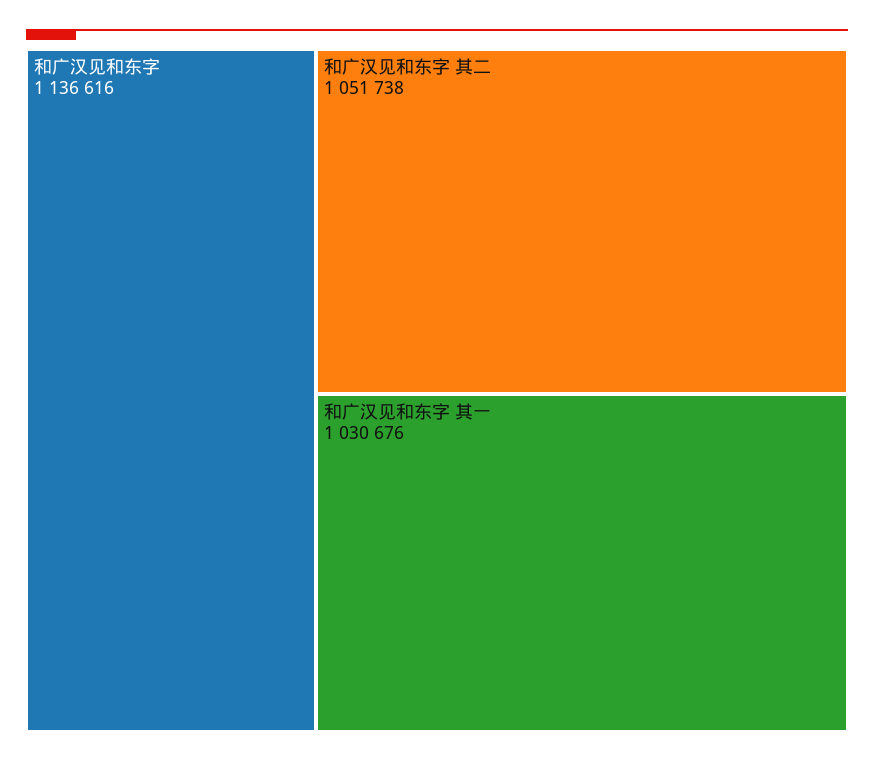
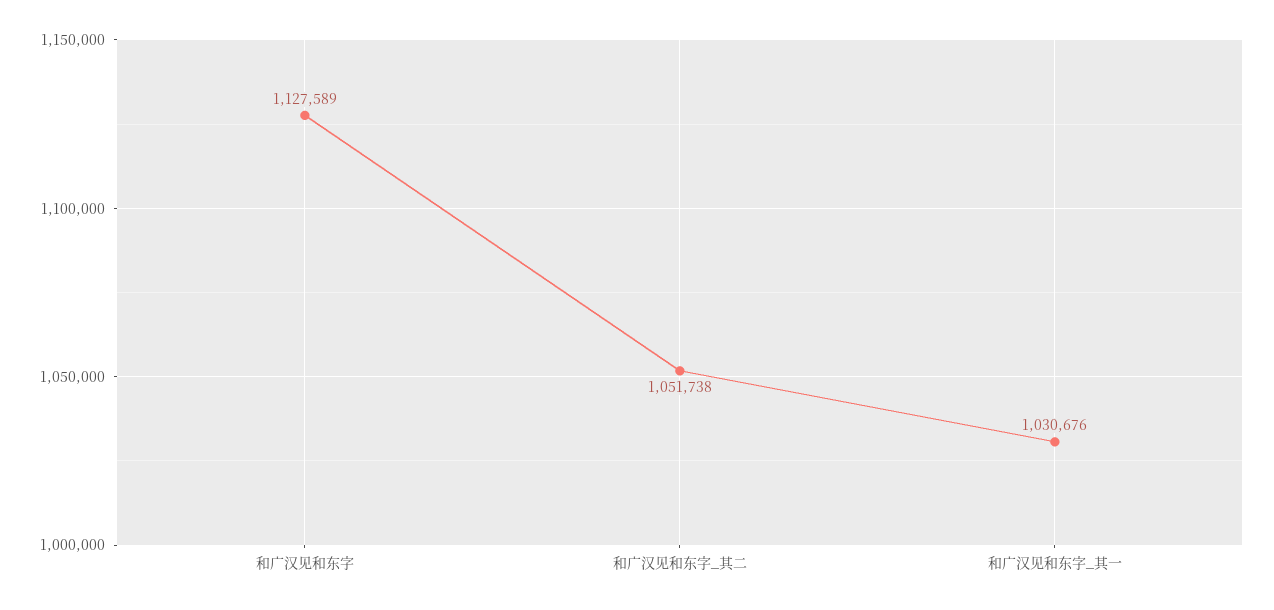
和广汉见和东字: 1136616 -> 1127589

